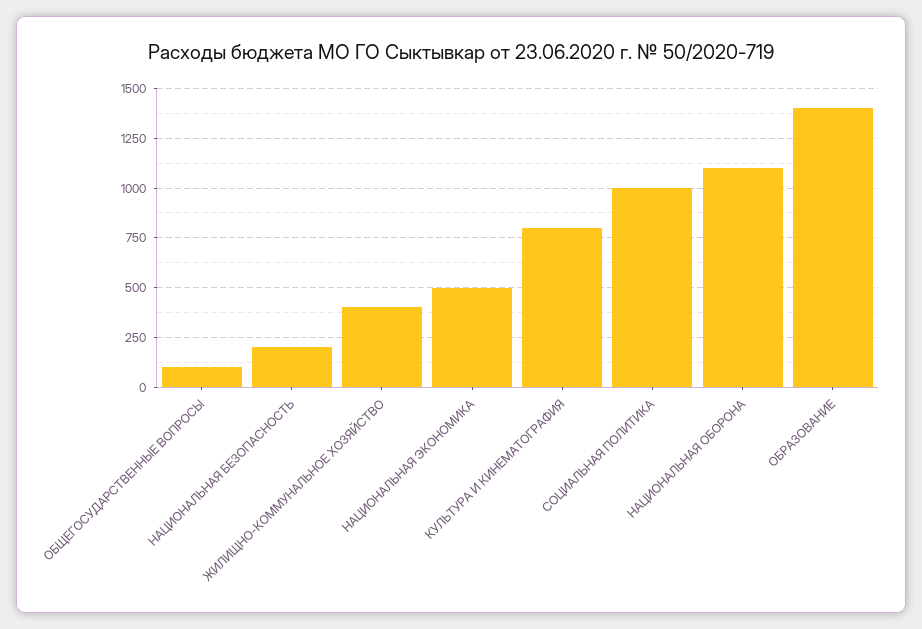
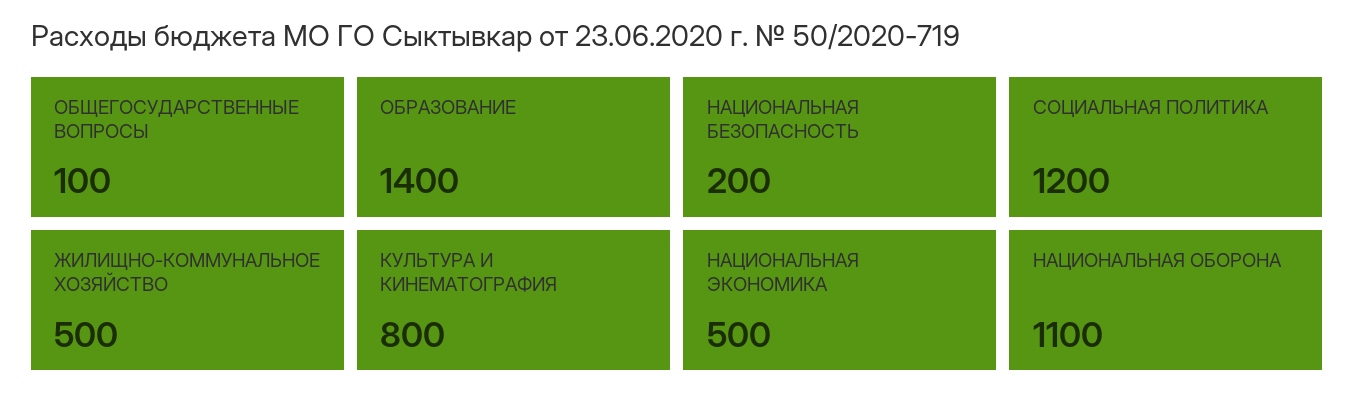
ЖИЛИЩНО-КОММУНАЛЬНОЕ ХОЗЯЙСТВО: 400 -> 500
СОЦИАЛЬНАЯ ПОЛИТИКА: 1000 -> 1200

